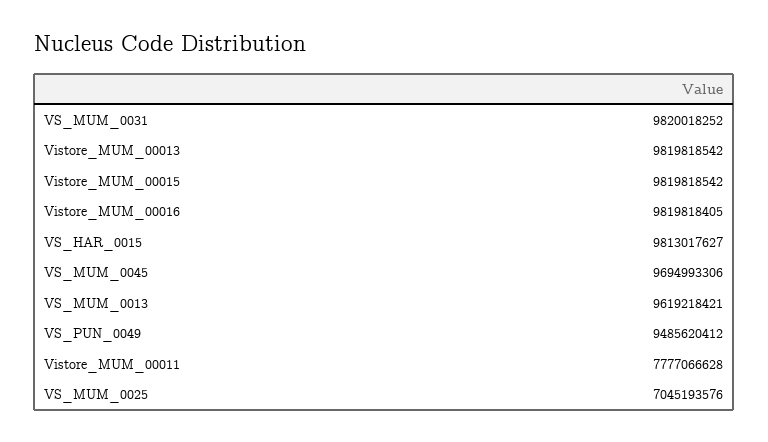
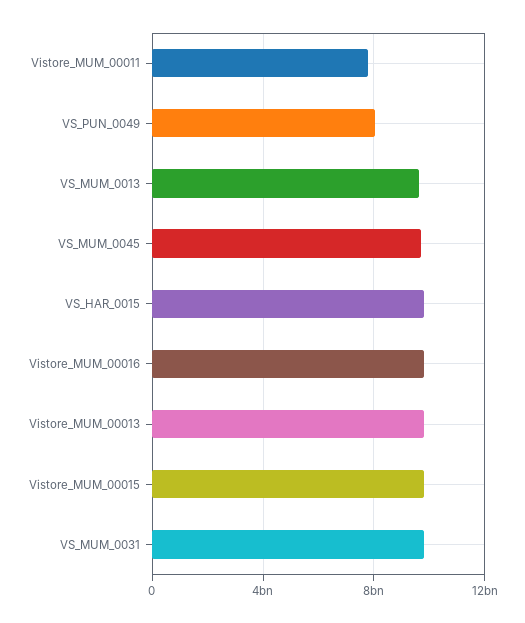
VS_PUN_0049: 9485620412 -> 8000000000
VS_MUM_0025: 7045193576 -> none

